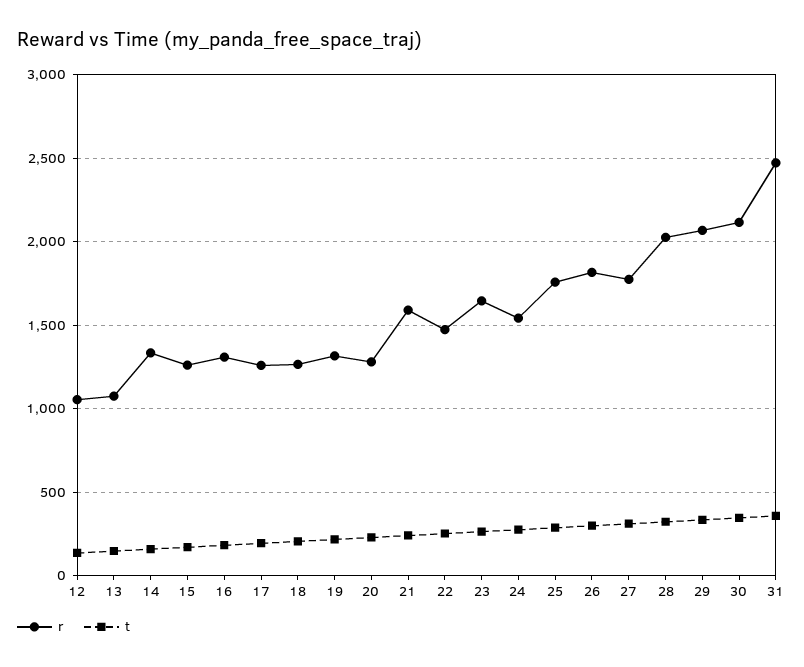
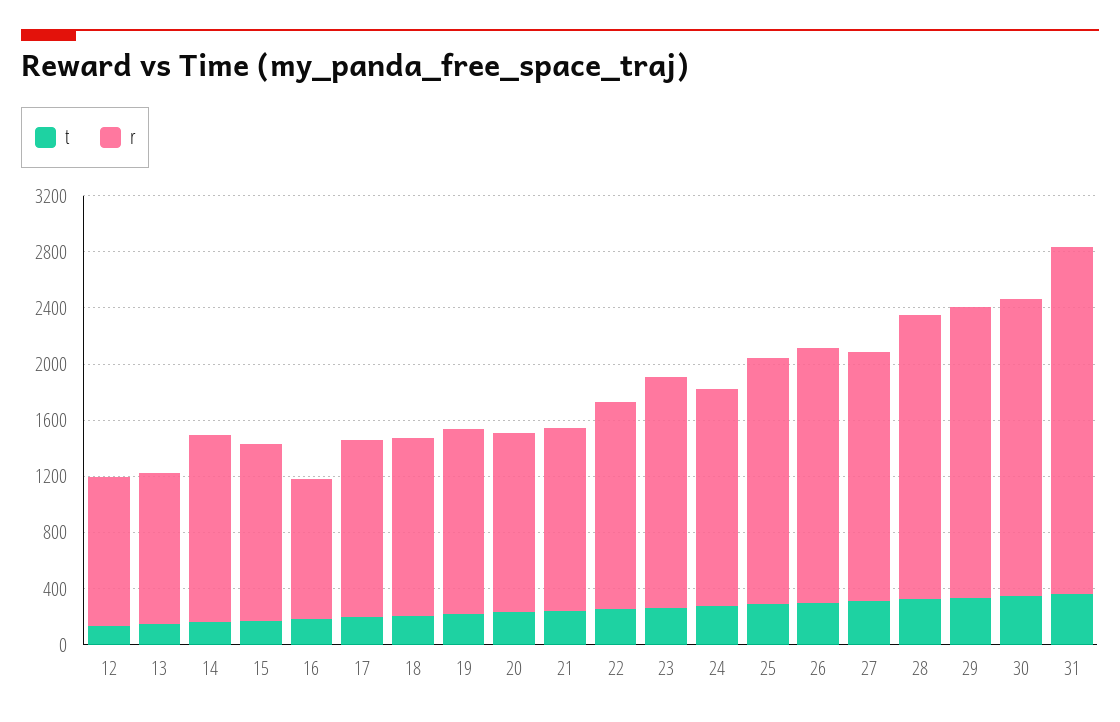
r, 16: 1300 -> 1000
r, 21: 1600 -> 1300

